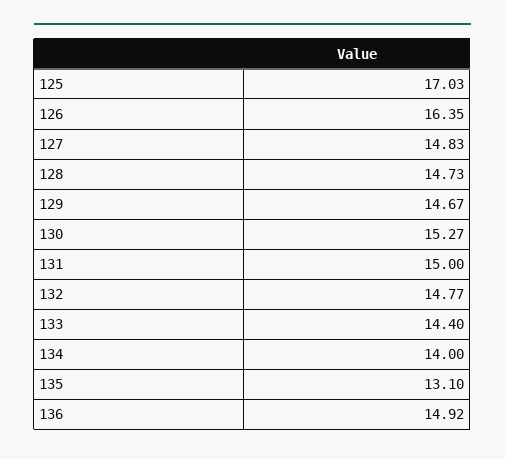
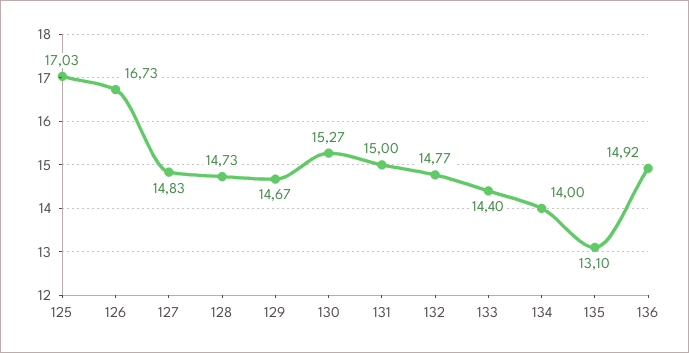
126: 16.35 -> 16.73

